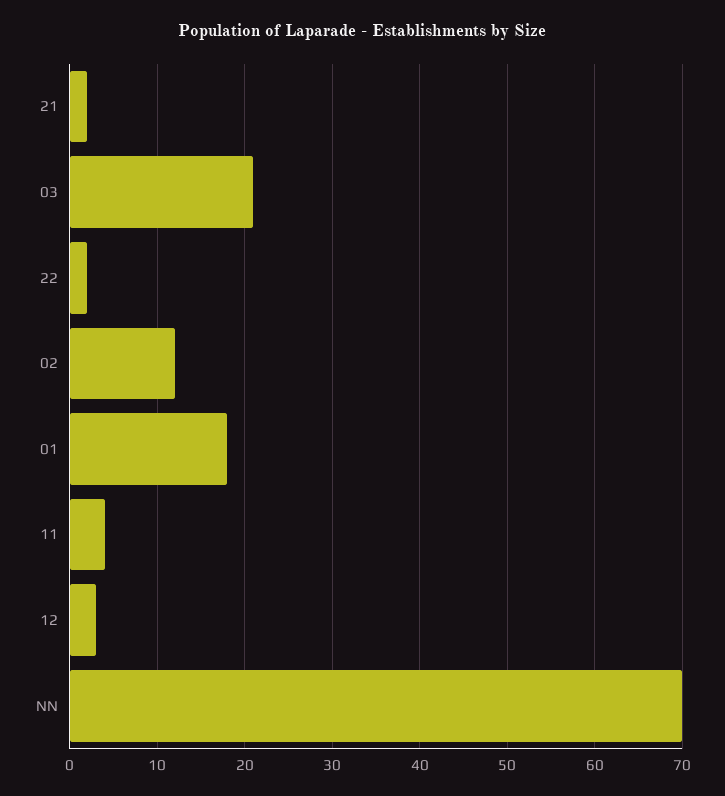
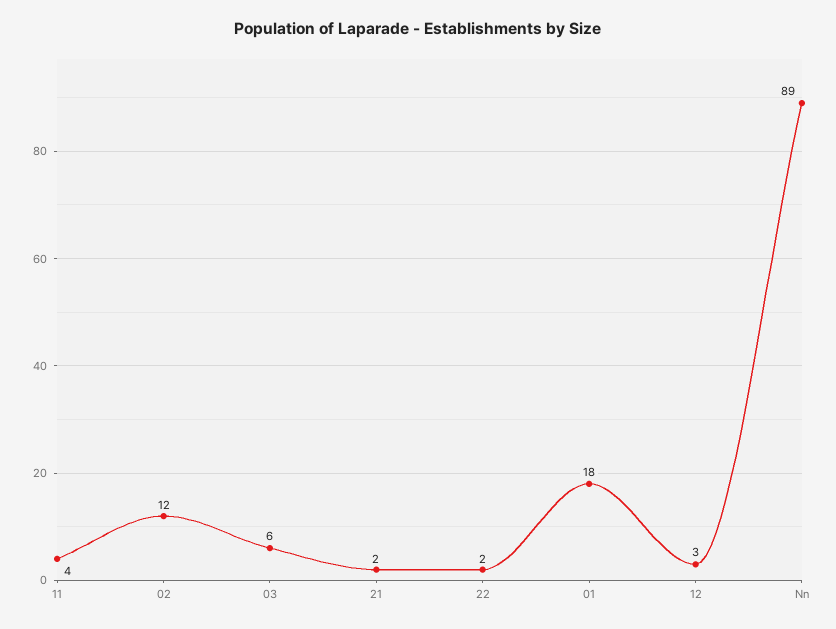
03: 21 -> 6
NN: 70 -> 89

